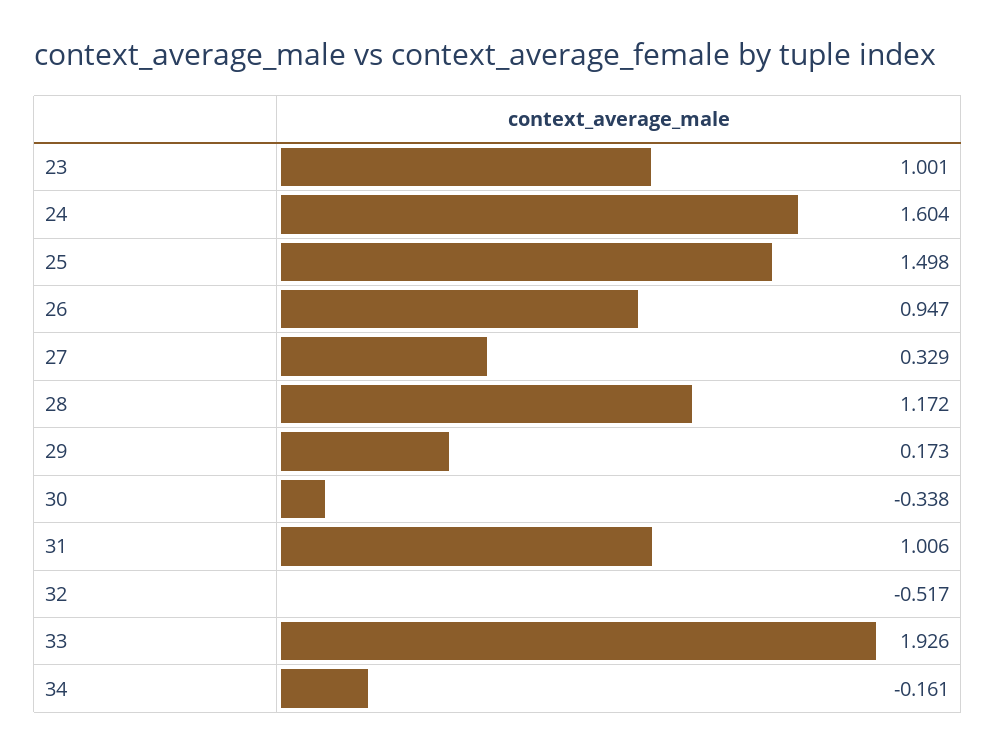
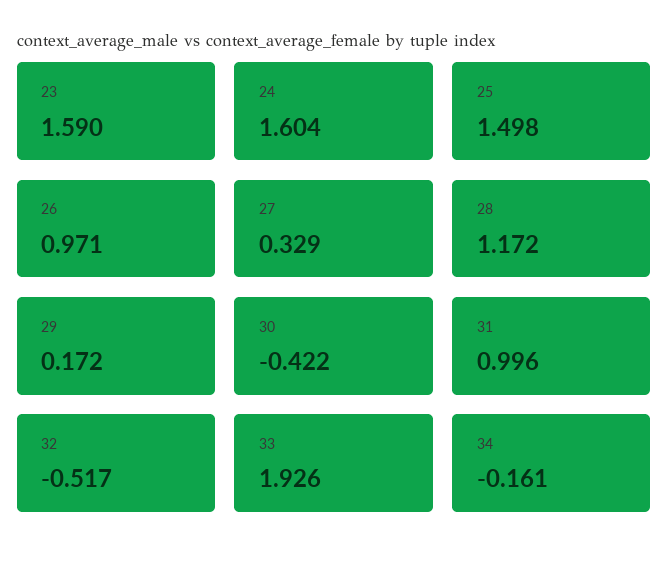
23: 1.001 -> 1.59
26: 0.947 -> 0.971
29: 0.173 -> 0.172
30: -0.338 -> -0.422
31: 1.006 -> 0.996

